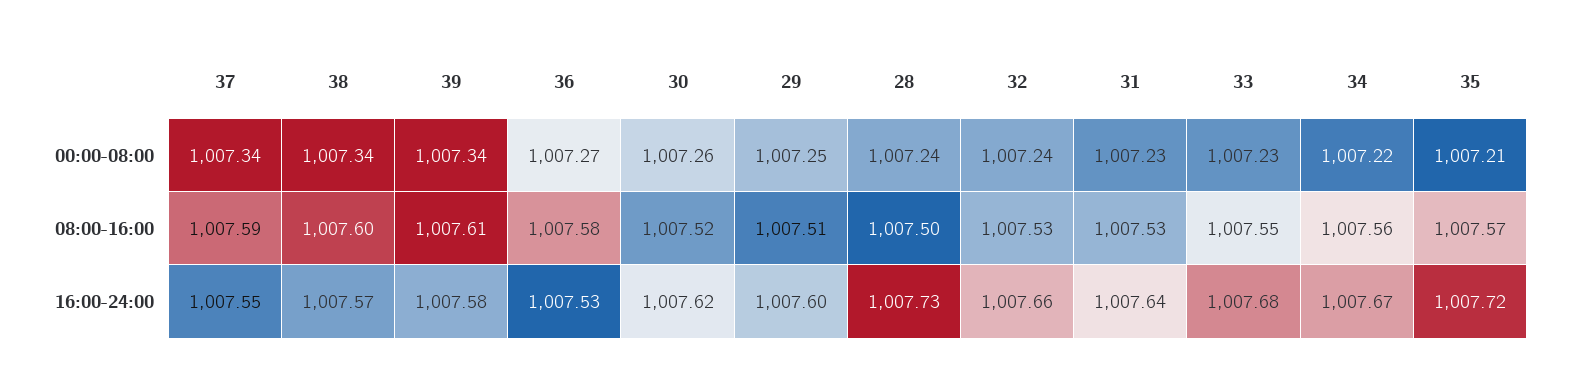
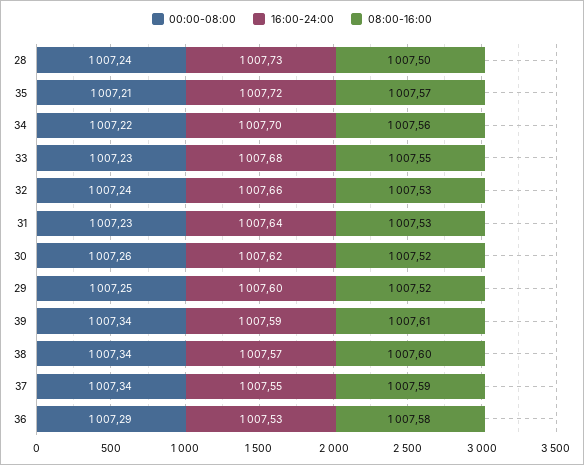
00:00-08:00, 36: 1007.27 -> 1007.29
08:00-16:00, 29: 1007.51 -> 1007.52
16:00-24:00, 39: 1007.58 -> 1007.59
16:00-24:00, 34: 1007.67 -> 1007.7

